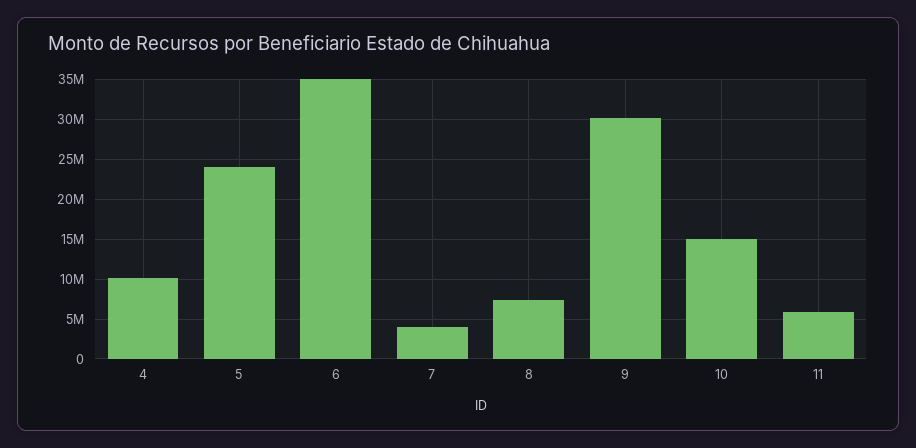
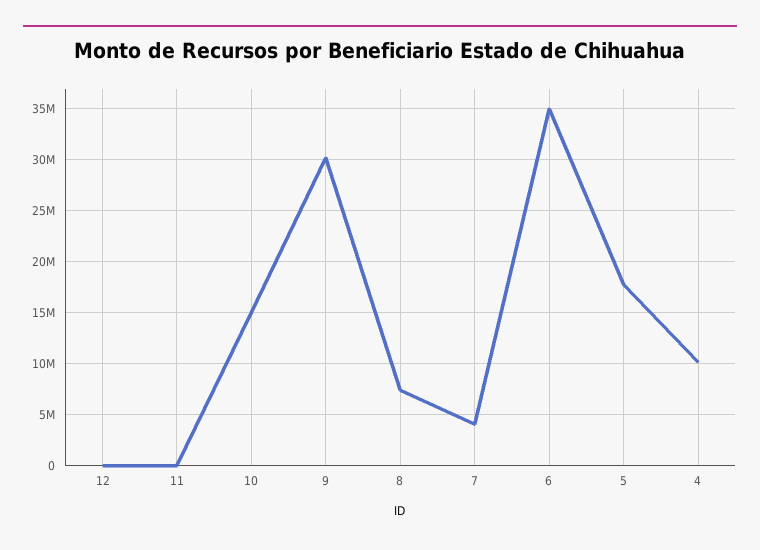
5: 24000000 -> 18000000
11: 6000000 -> 0
12: none -> 0

